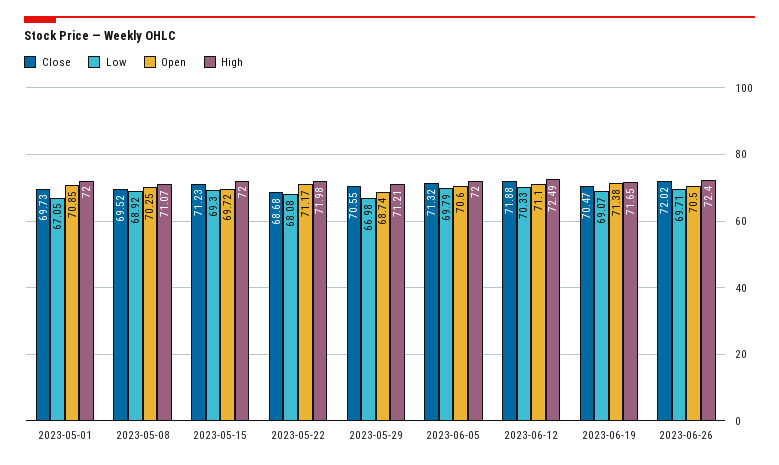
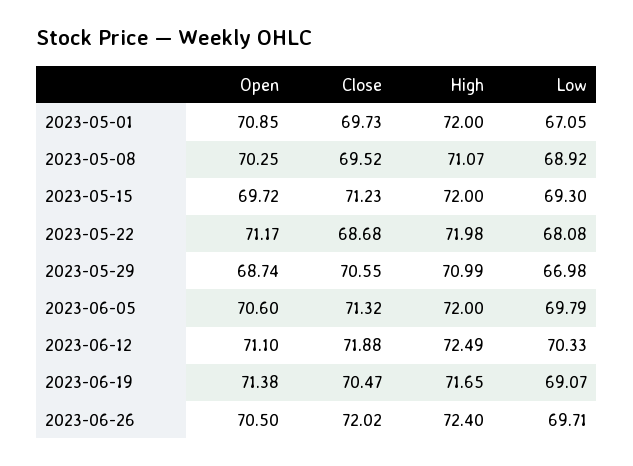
High, 2023-05-29: 71.21 -> 70.99

